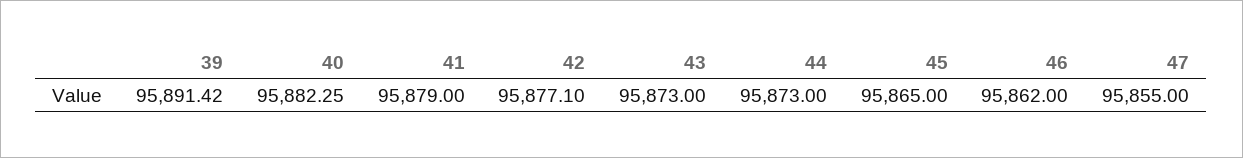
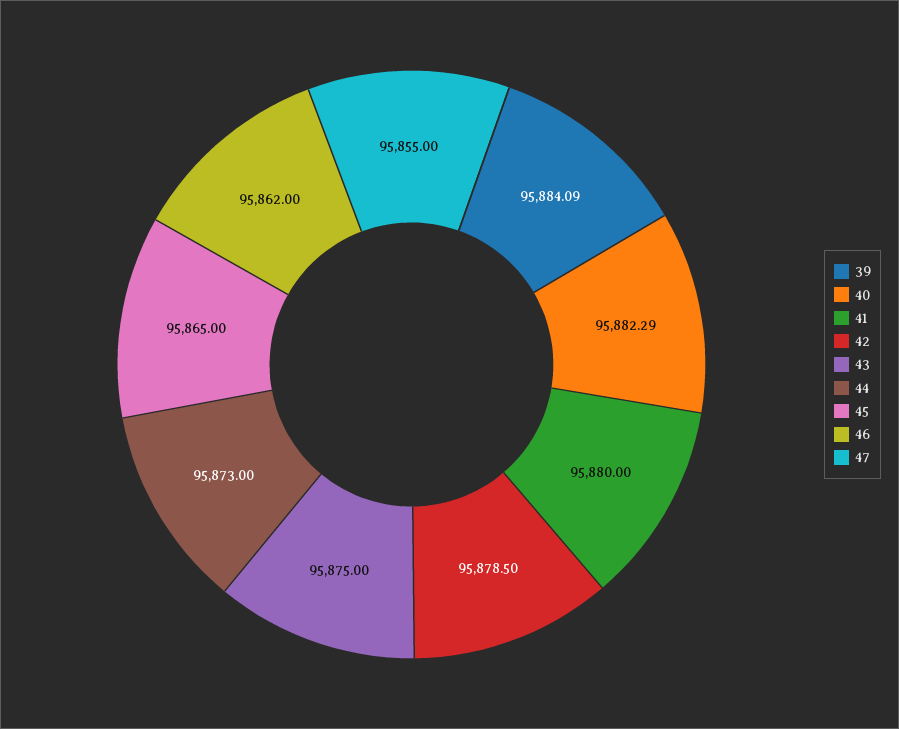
39: 95891.42 -> 95884.09
40: 95882.25 -> 95882.29
41: 95879 -> 95880
42: 95877.1 -> 95878.5
43: 95873 -> 95875

